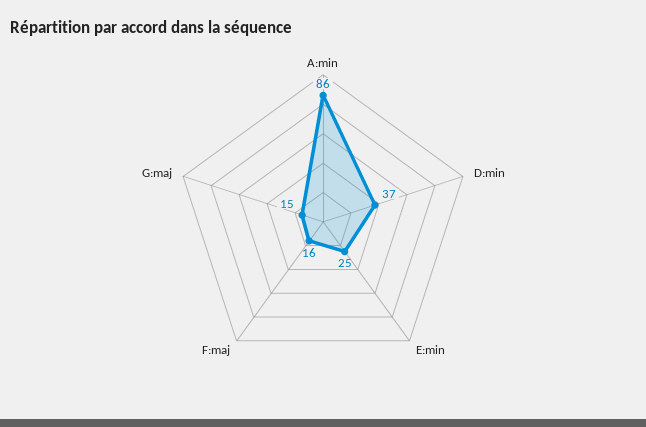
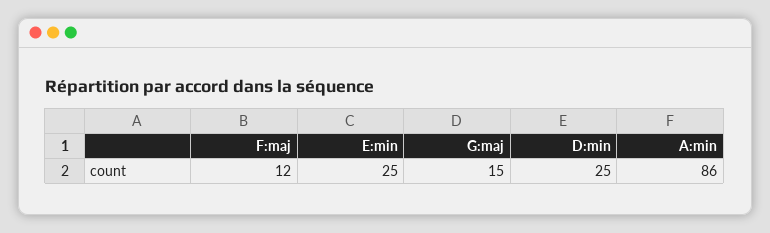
D:min: 37 -> 25
F:maj: 16 -> 12

